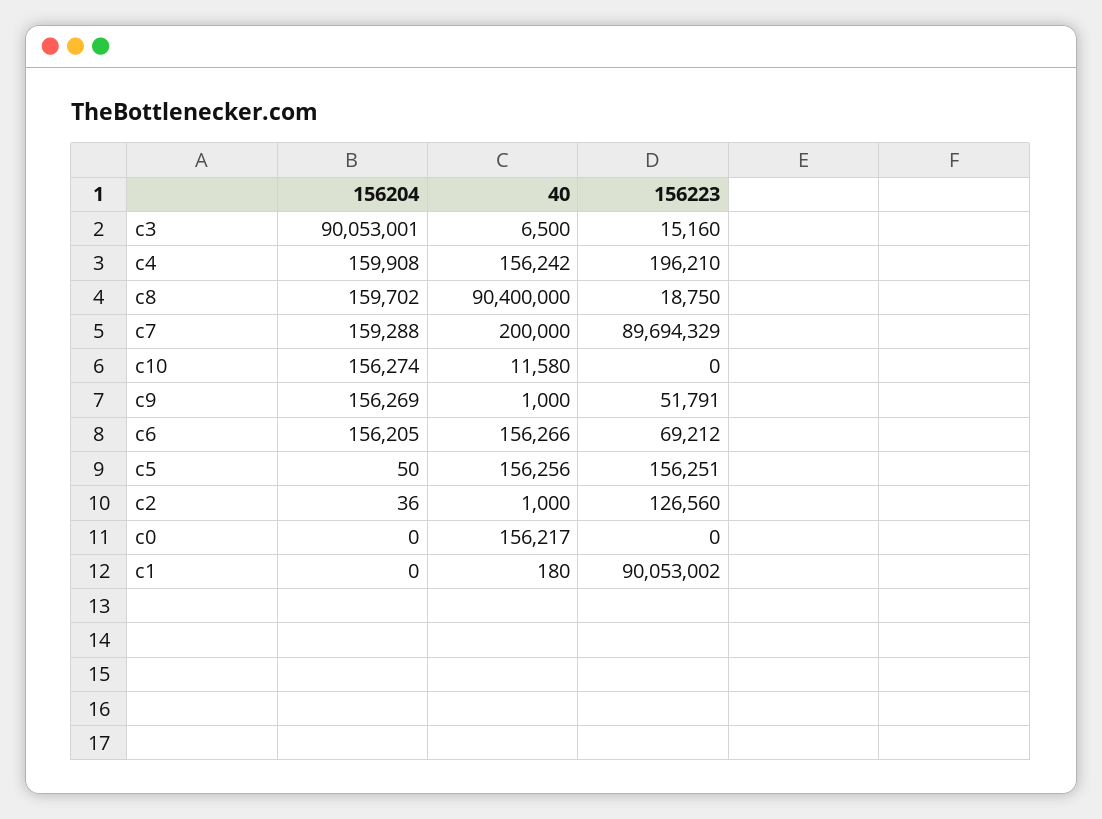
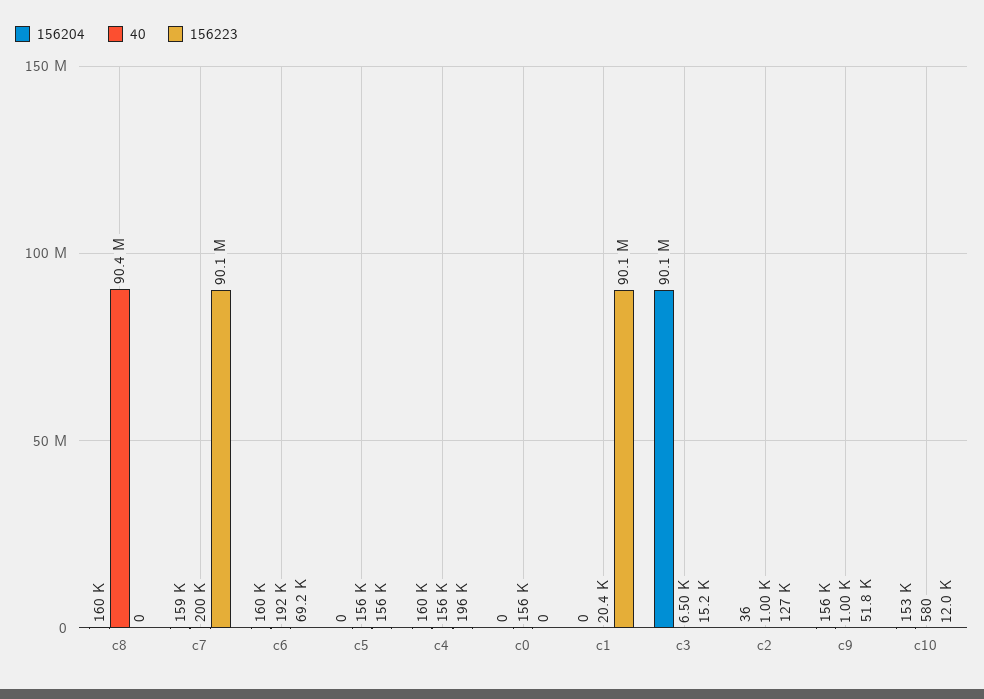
156223, c8: 18750 -> 0
156223, c7: 89694329 -> 90100000
156204, c10: 156274 -> 153000
40, c10: 11580 -> 580
156223, c10: 0 -> 12000
156204, c6: 156205 -> 160000
40, c6: 156266 -> 192000
156204, c5: 50 -> 0
40, c1: 180 -> 20400

